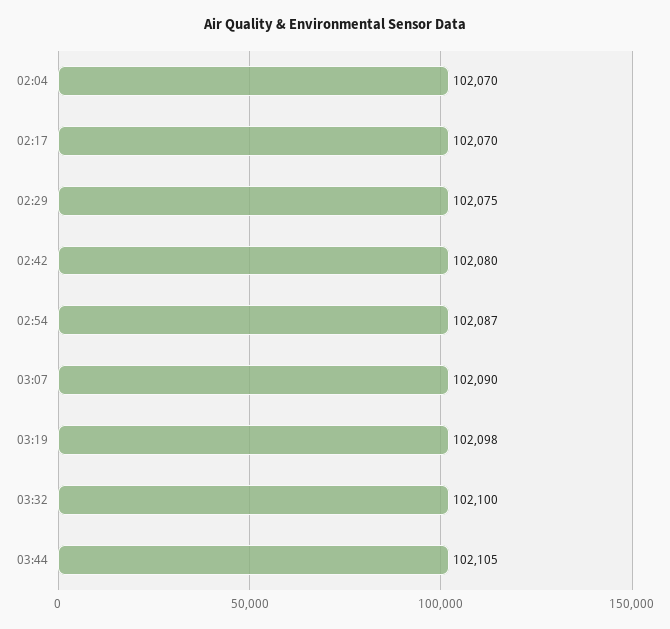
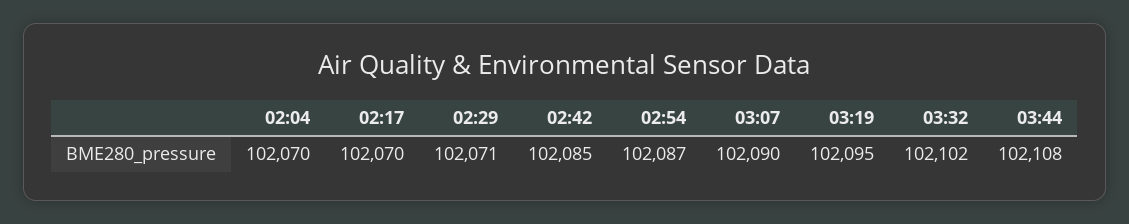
02:29: 102075 -> 102071
02:42: 102080 -> 102085
03:19: 102098 -> 102095
03:32: 102100 -> 102102
03:44: 102105 -> 102108

